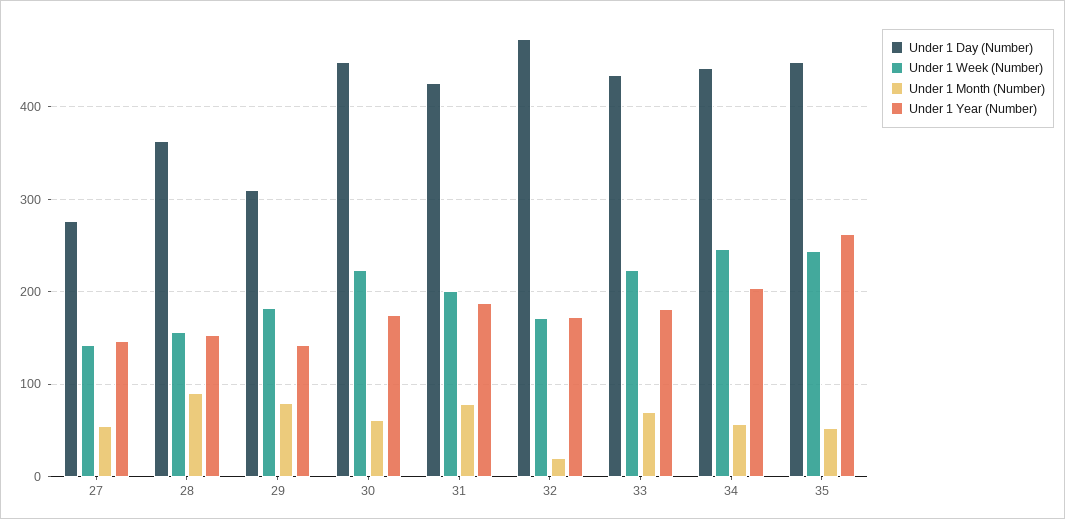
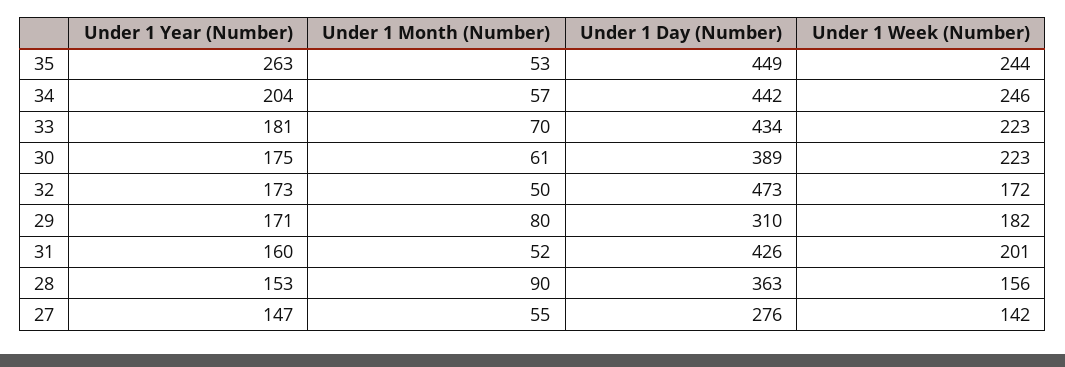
Under 1 Year (Number), 29: 140 -> 171
Under 1 Day (Number), 30: 450 -> 389
Under 1 Month (Number), 31: 80 -> 52
Under 1 Year (Number), 31: 190 -> 160
Under 1 Month (Number), 32: 20 -> 50

